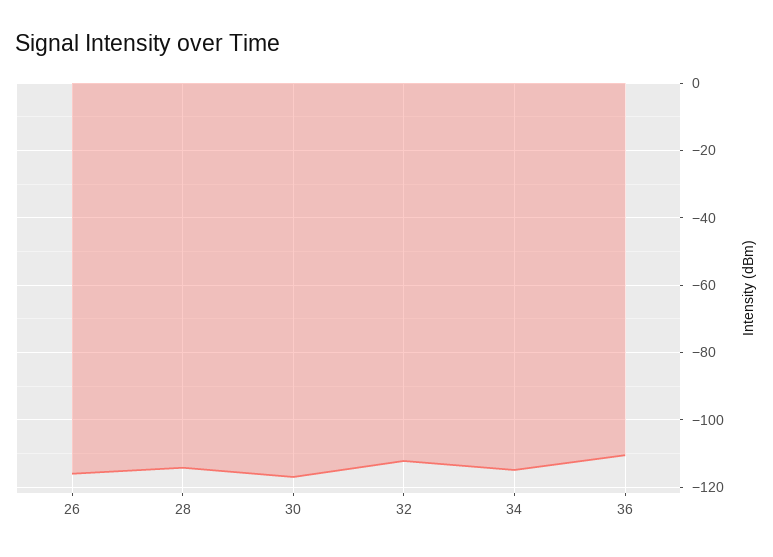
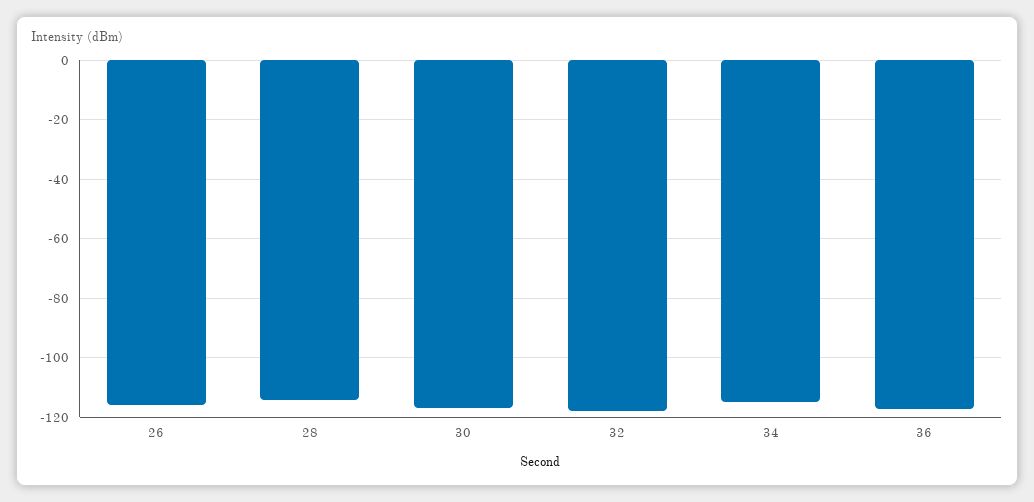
32: -112 -> -117.5
36: -110 -> -117.5

